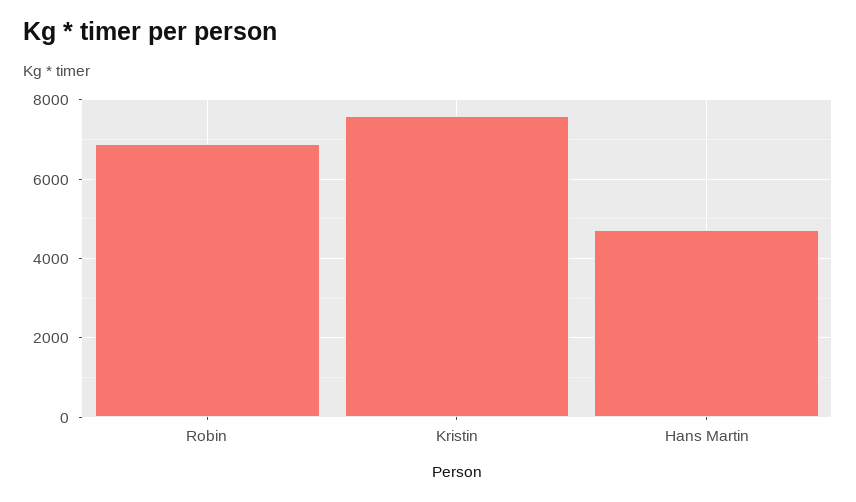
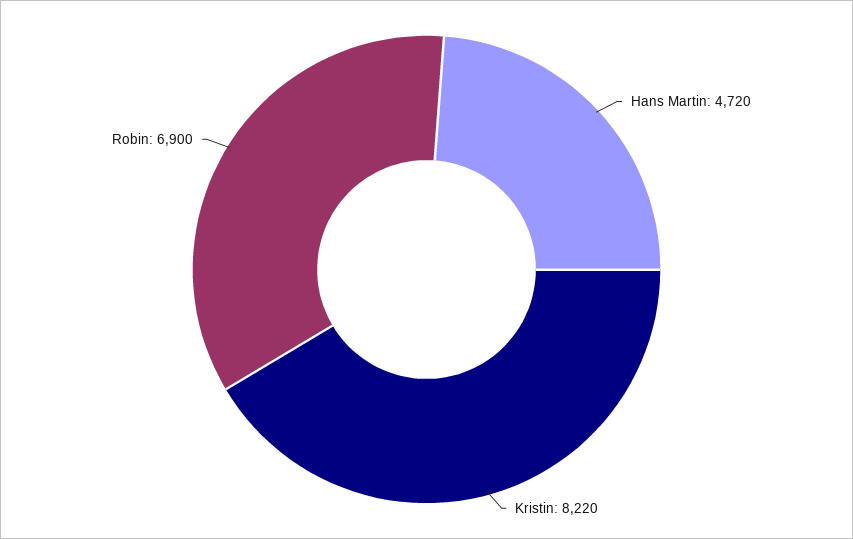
Kristin: 7600 -> 8220

